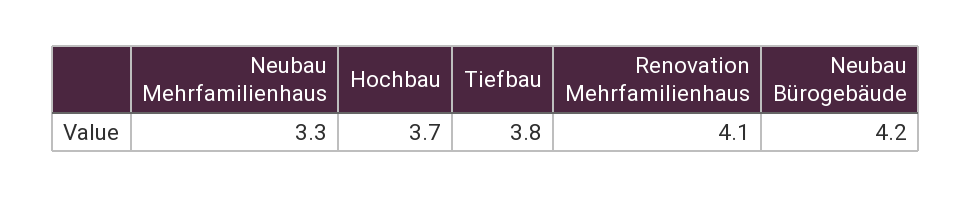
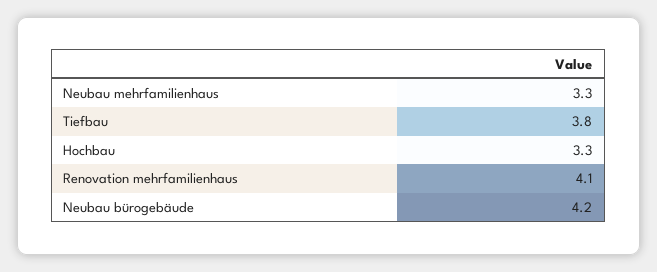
Hochbau: 3.7 -> 3.3

